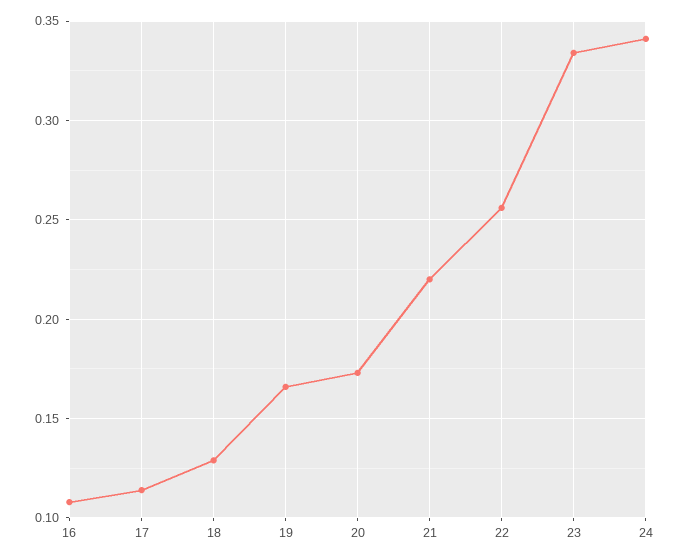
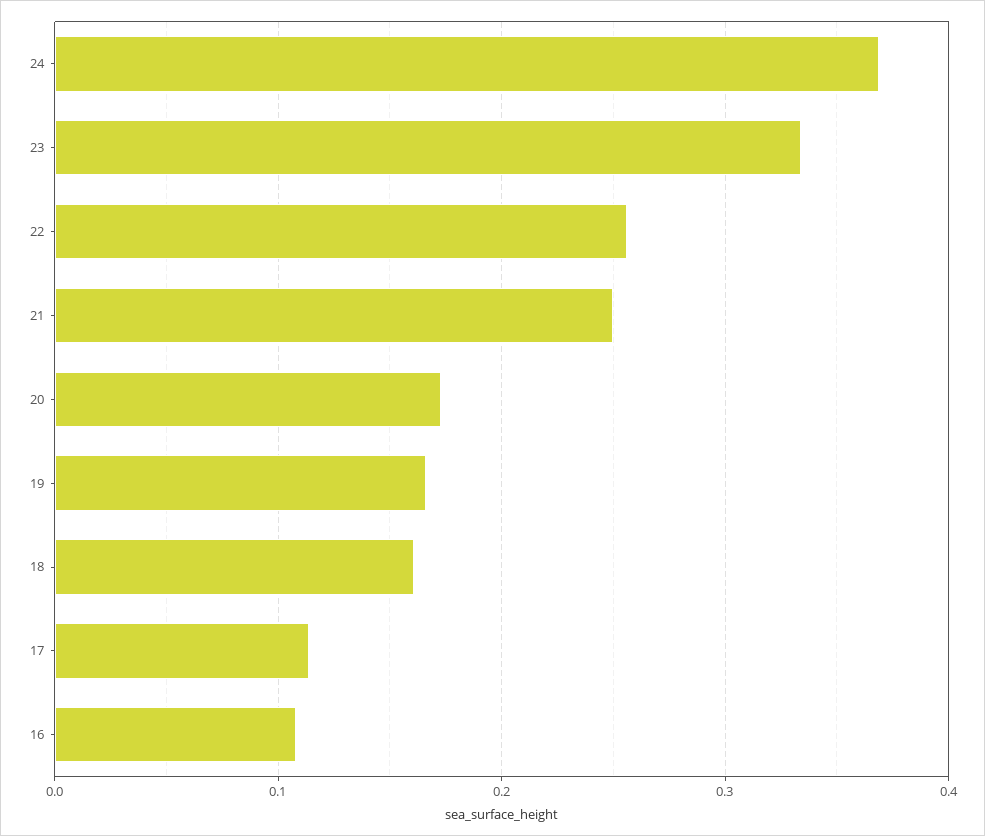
18: 0.13 -> 0.16
21: 0.22 -> 0.25
24: 0.34 -> 0.37

